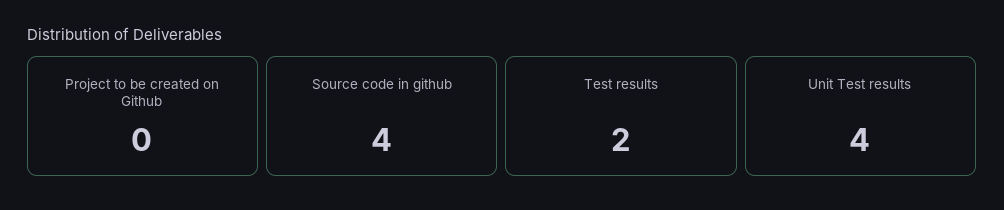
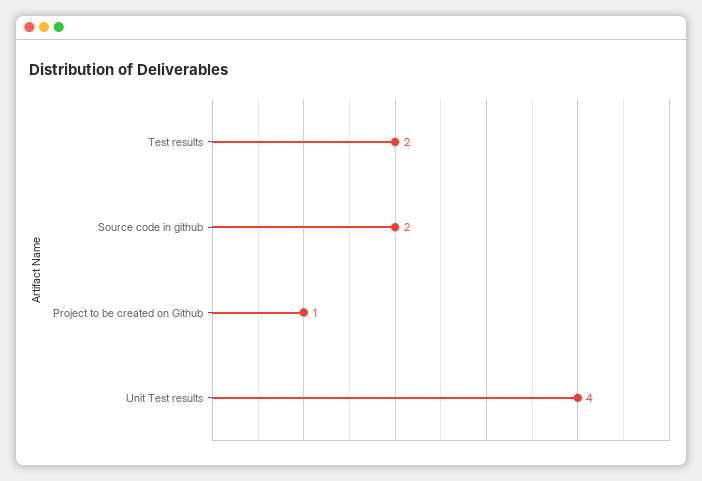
Project to be created on Github: 0 -> 1
Source code in github: 4 -> 2

